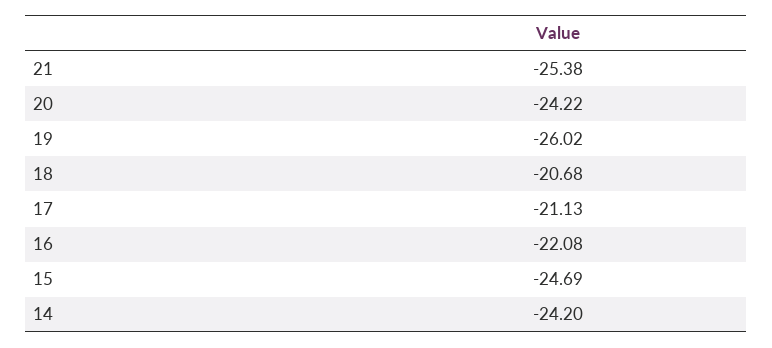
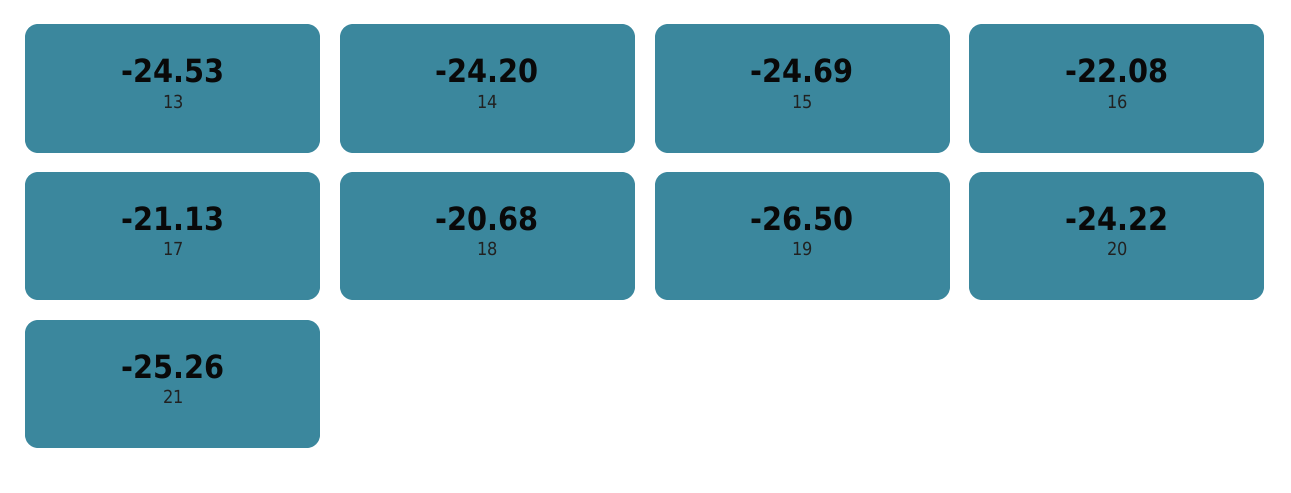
21: -25.38 -> -25.26
19: -26.02 -> -26.5
13: none -> -24.53

